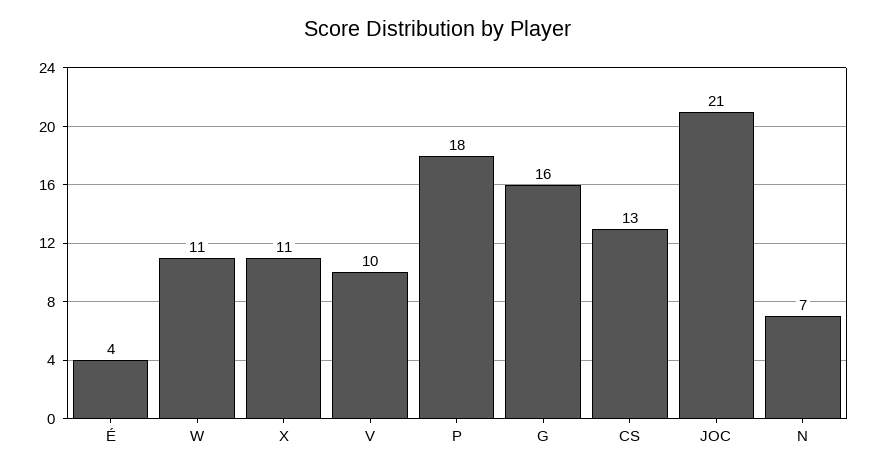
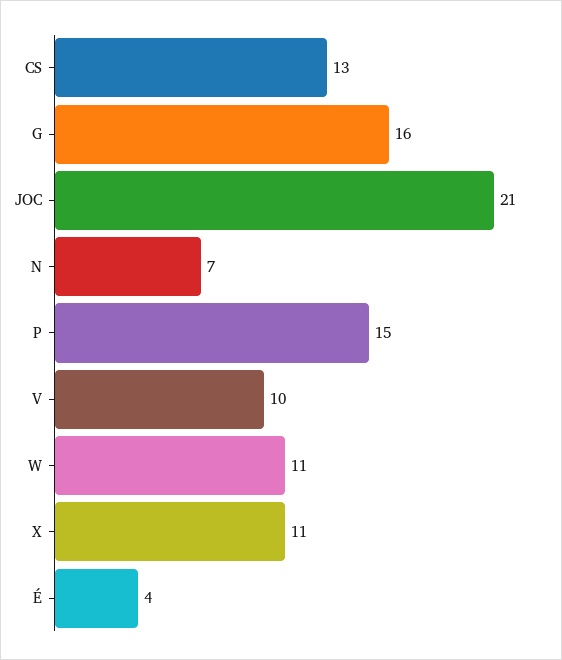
P: 18 -> 15

